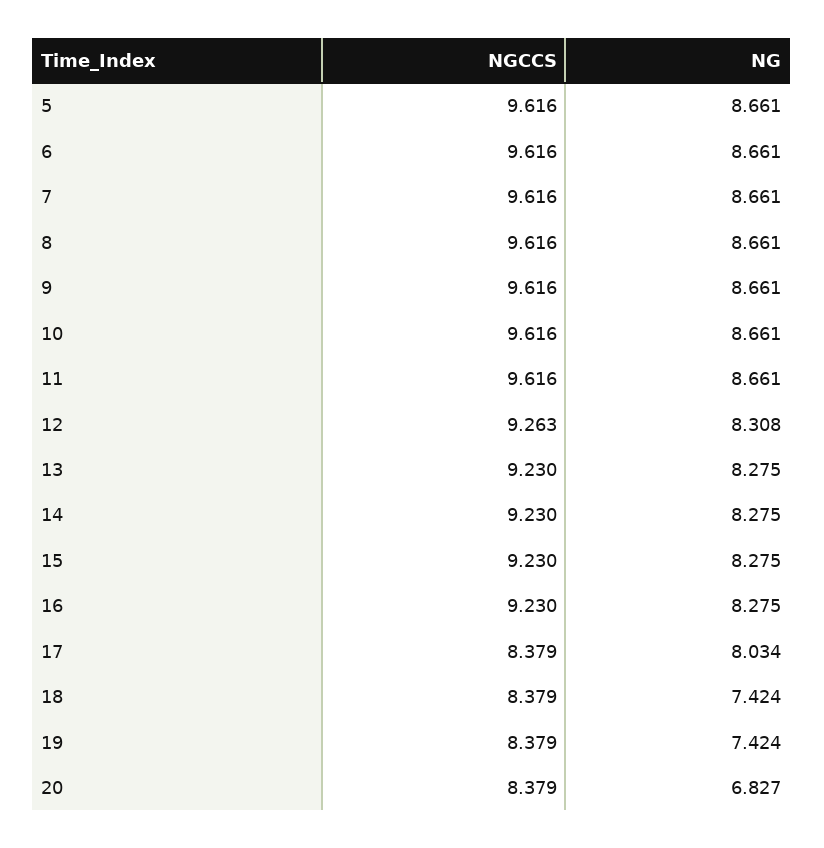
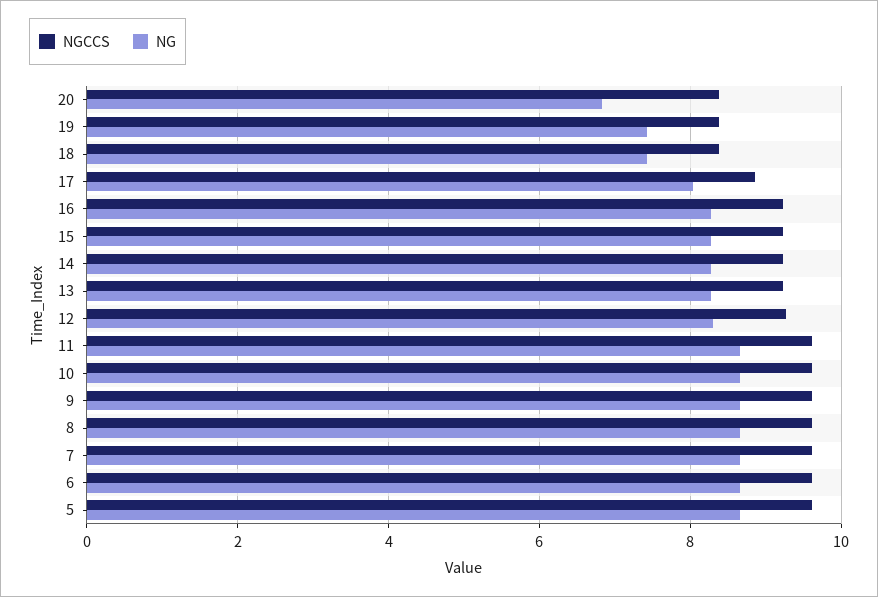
NGCCS, 17: 8.379 -> 8.8

